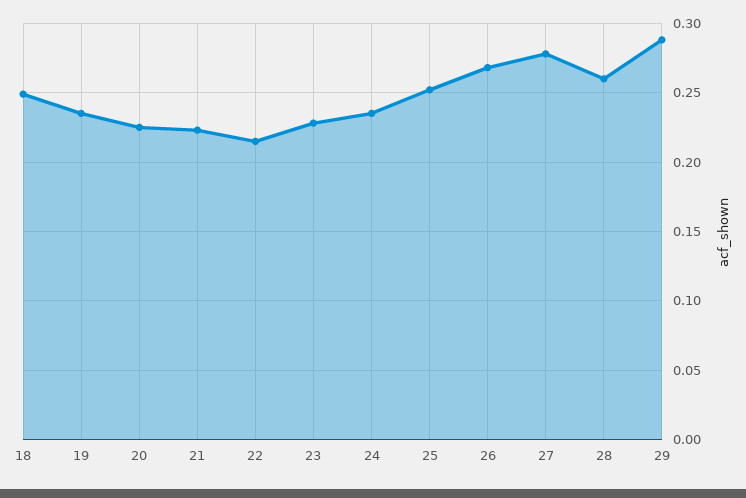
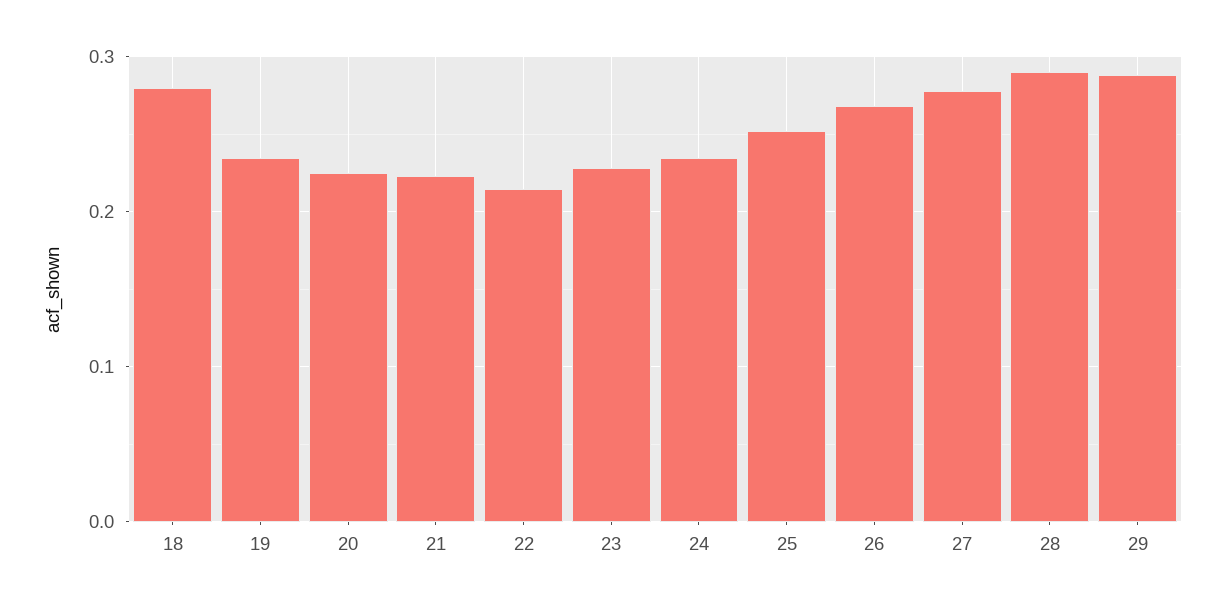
18: 0.25 -> 0.28
28: 0.26 -> 0.29

